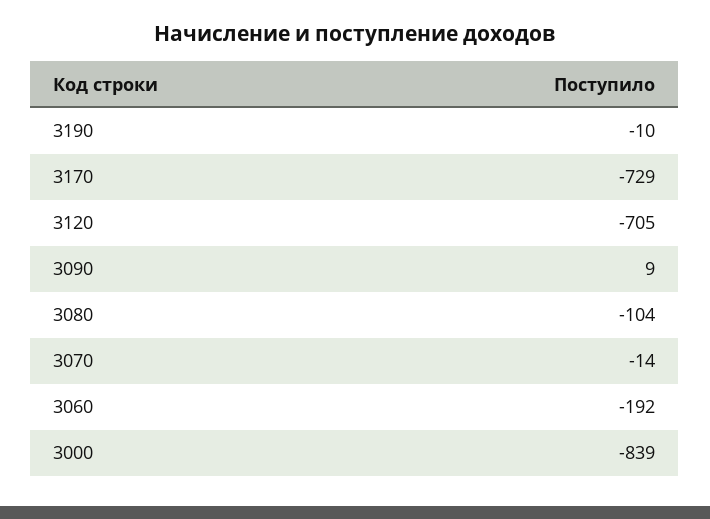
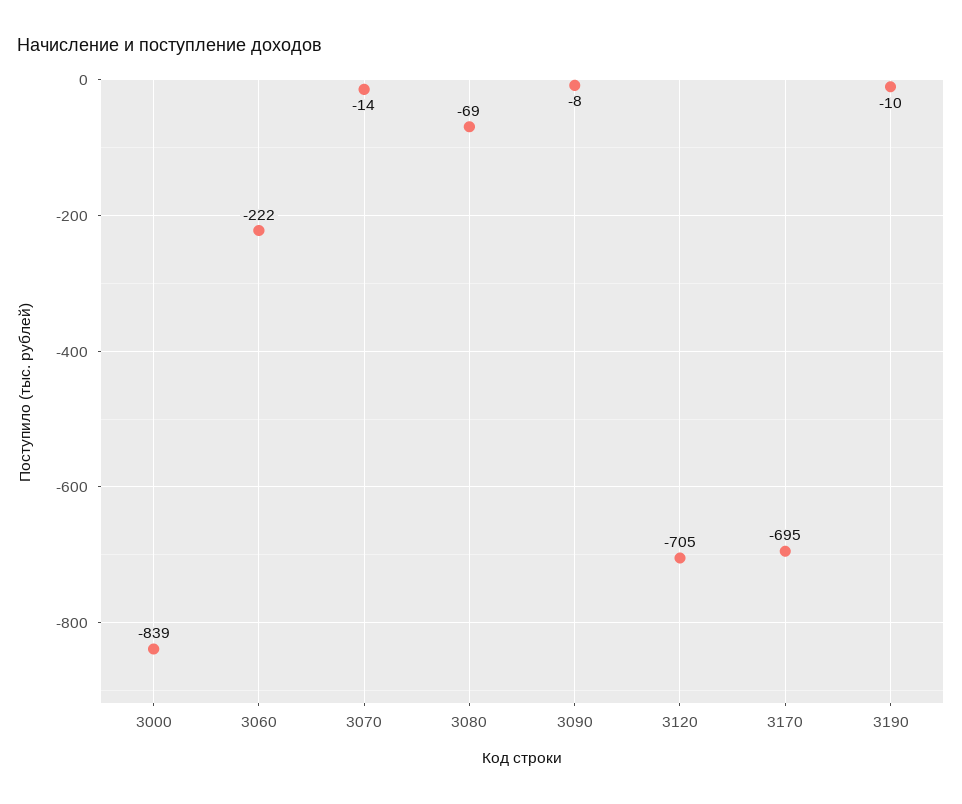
3170: -729 -> -695
3090: 9 -> -8
3080: -104 -> -69
3060: -192 -> -222

